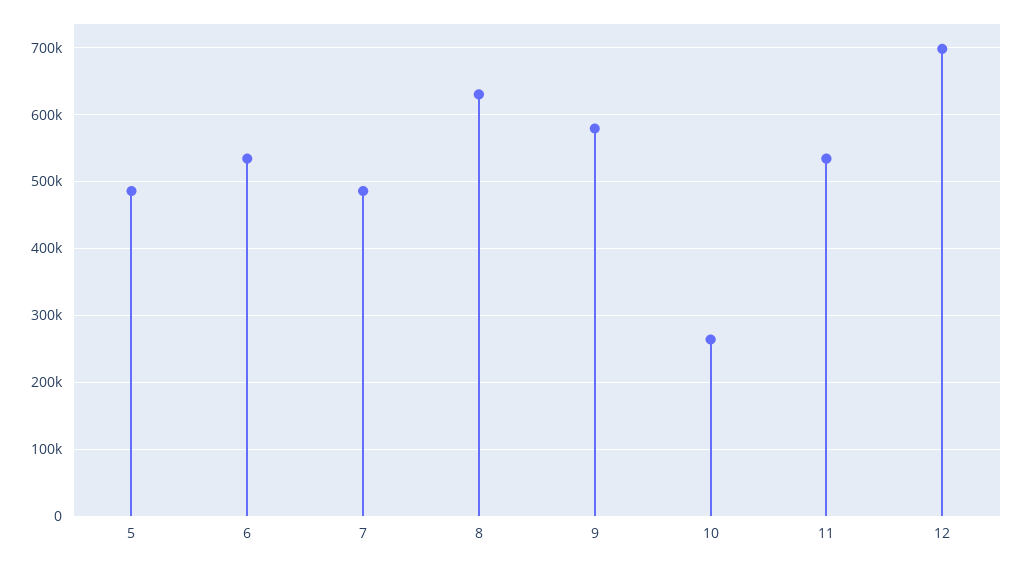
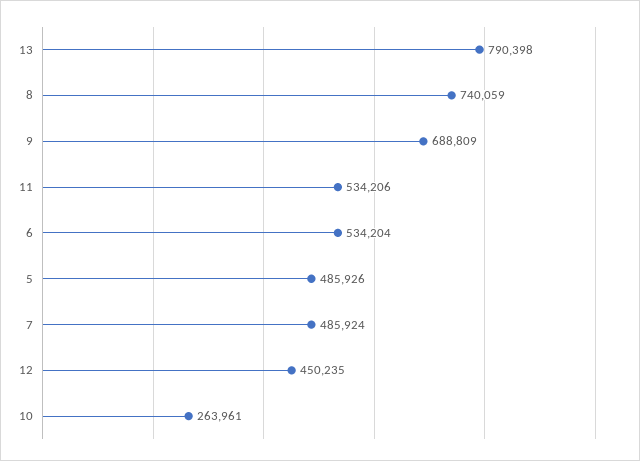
8: 630000 -> 740059
9: 580000 -> 688809
12: 700000 -> 450235
13: none -> 790398

